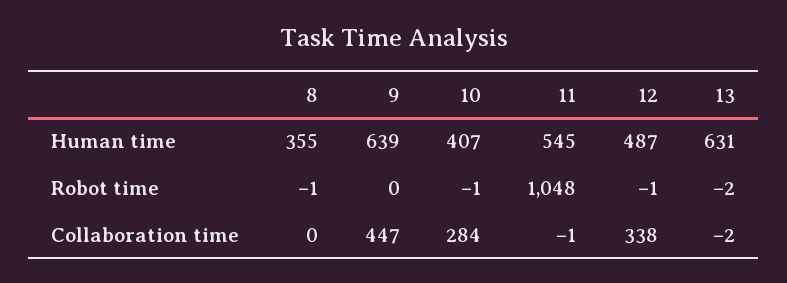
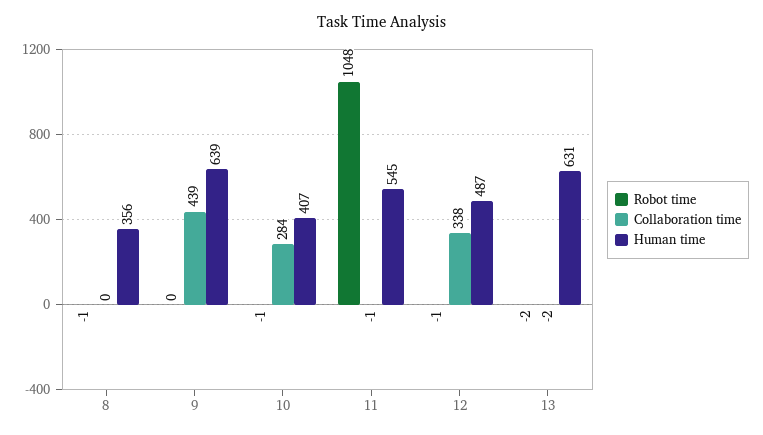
Human time, 8: 355 -> 356
Collaboration time, 9: 447 -> 439

